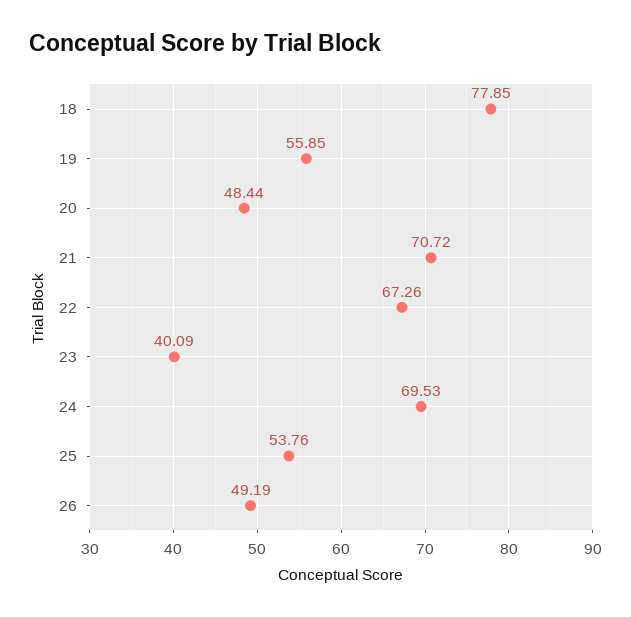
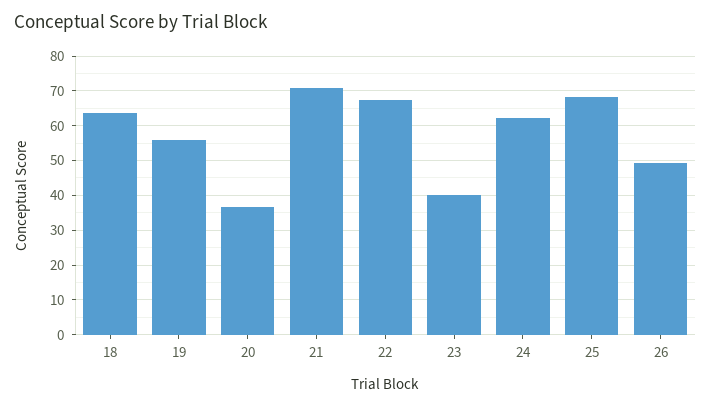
18: 77.85 -> 64
20: 48.44 -> 36
24: 69.53 -> 62
25: 53.76 -> 68

